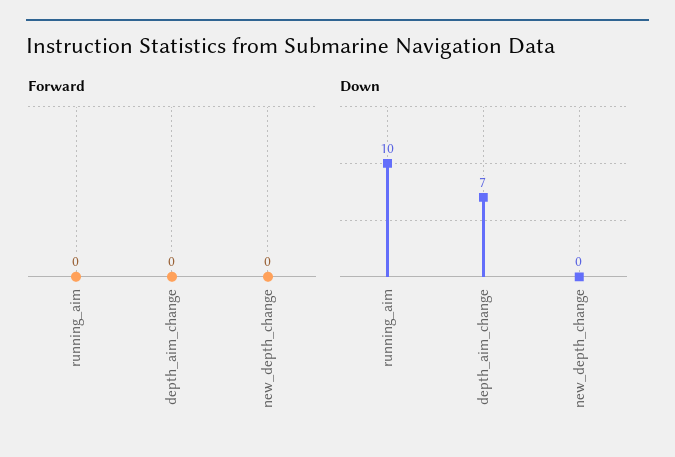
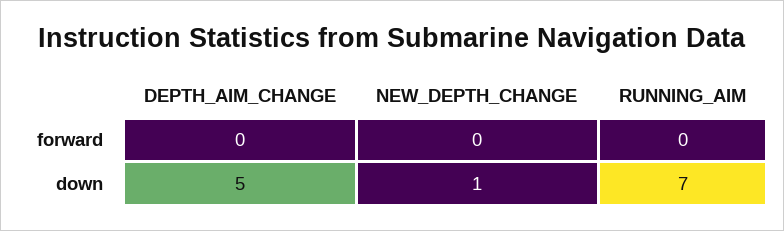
Down, running_aim: 10 -> 7
Down, depth_aim_change: 7 -> 5
Down, new_depth_change: 0 -> 1

